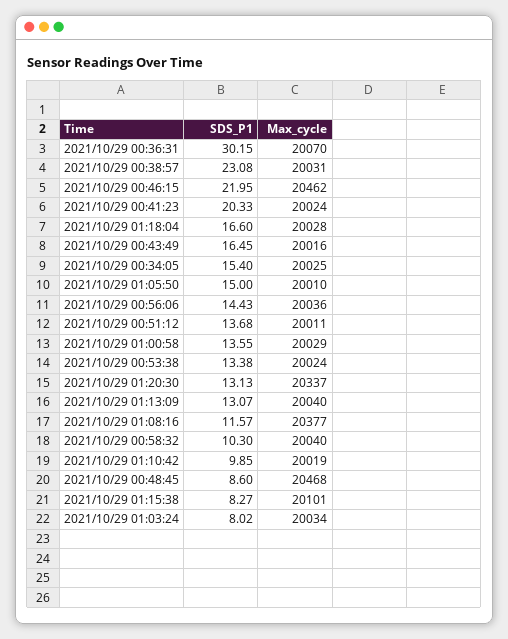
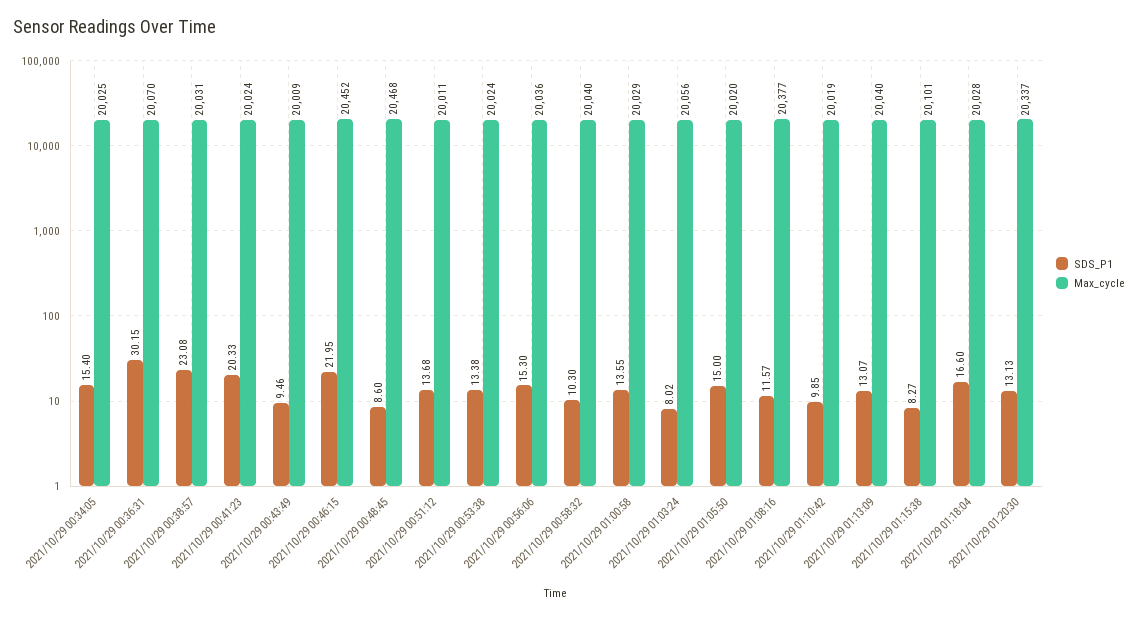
Max_cycle, 2021/10/29 00:46:15: 20462 -> 20452
SDS_P1, 2021/10/29 00:43:49: 16.45 -> 9.46
Max_cycle, 2021/10/29 00:43:49: 20016 -> 20009
Max_cycle, 2021/10/29 01:05:50: 20010 -> 20020
SDS_P1, 2021/10/29 00:56:06: 14.43 -> 15.3
Max_cycle, 2021/10/29 01:03:24: 20034 -> 20056

